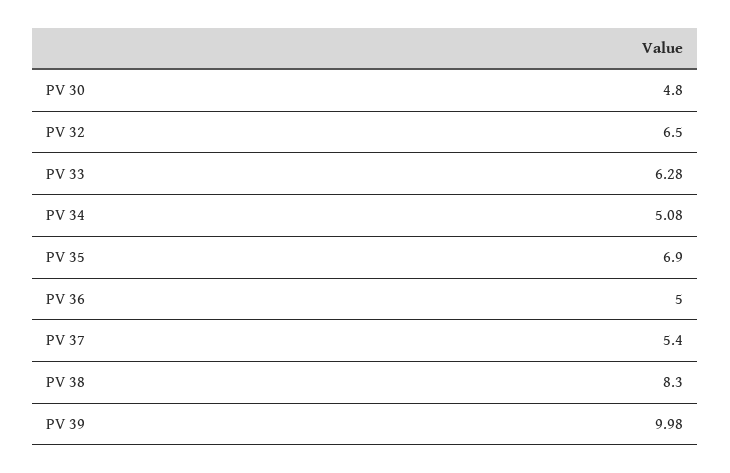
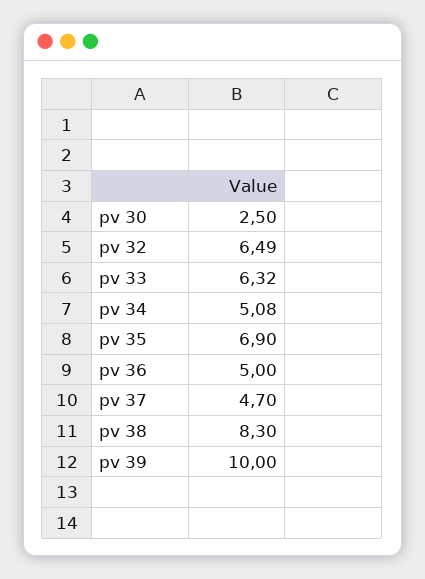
PV 30: 4.8 -> 2.5
PV 32: 6.5 -> 6.49
PV 33: 6.28 -> 6.32
PV 37: 5.4 -> 4.7
PV 39: 9.98 -> 10

